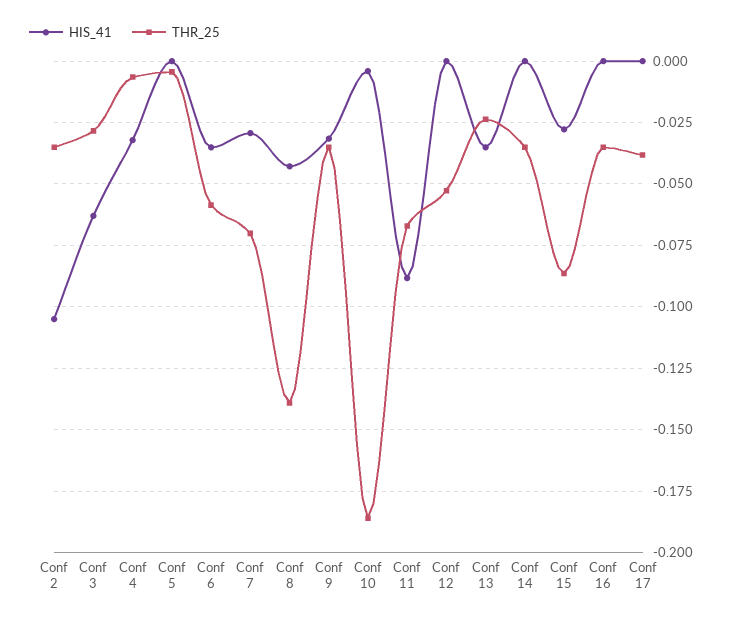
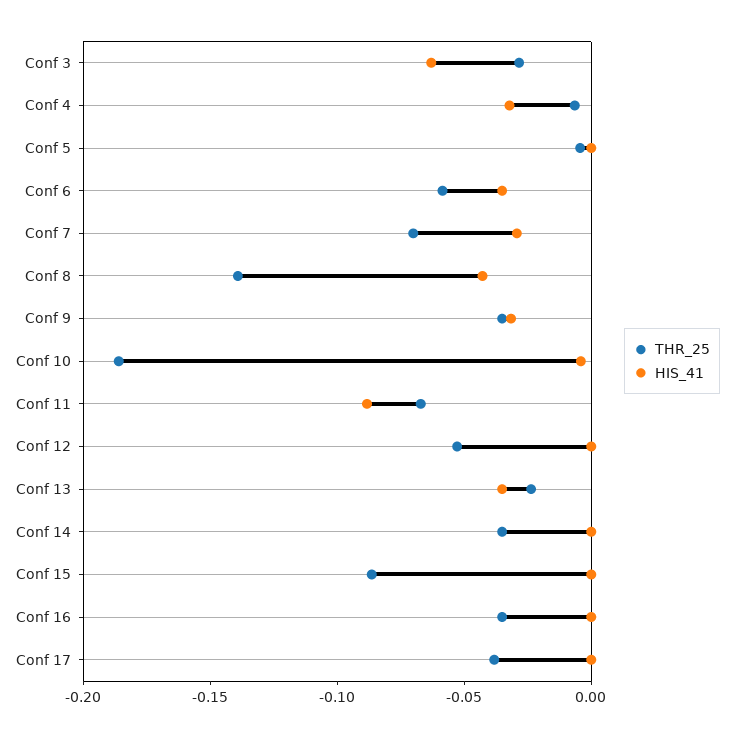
HIS_41, Conf 2: -0.105 -> none
THR_25, Conf 2: -0.035 -> none
HIS_41, Conf 15: -0.0275 -> 0

